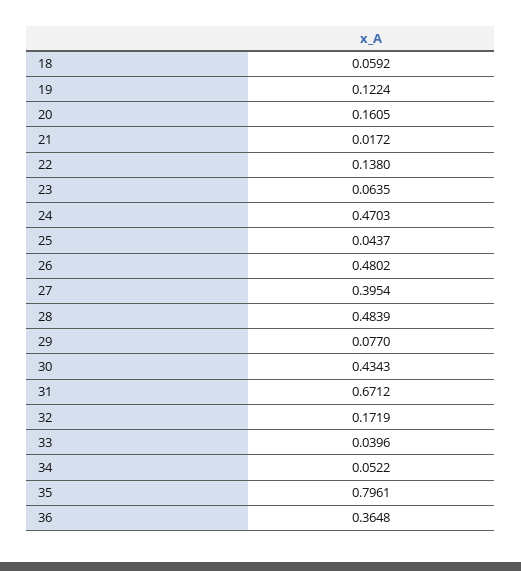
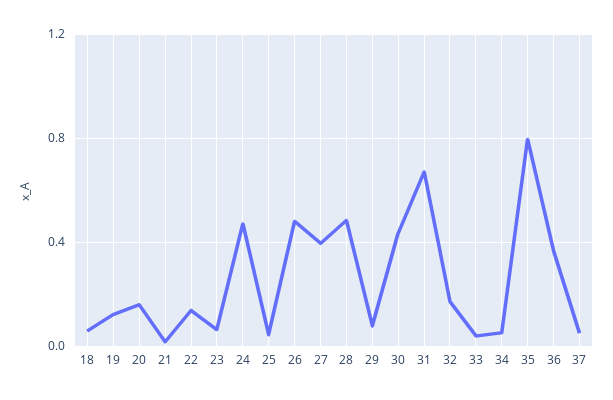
37: none -> 0.05

